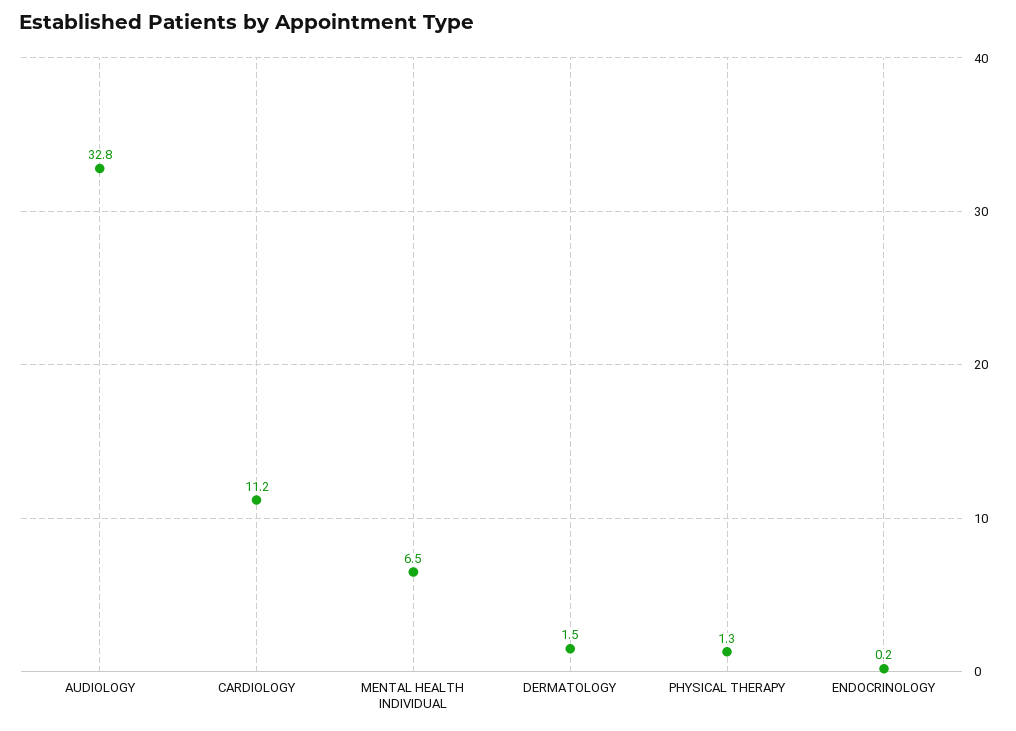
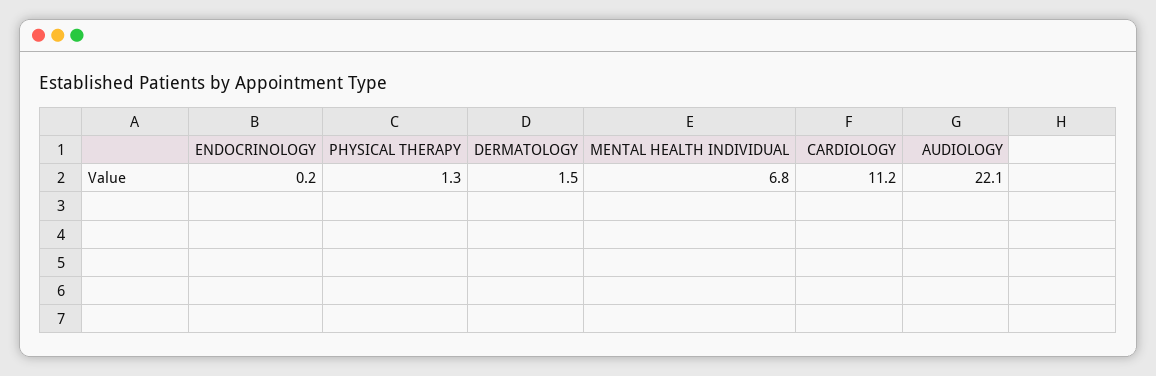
AUDIOLOGY: 32.8 -> 22.1
MENTAL HEALTH INDIVIDUAL: 6.5 -> 6.8

